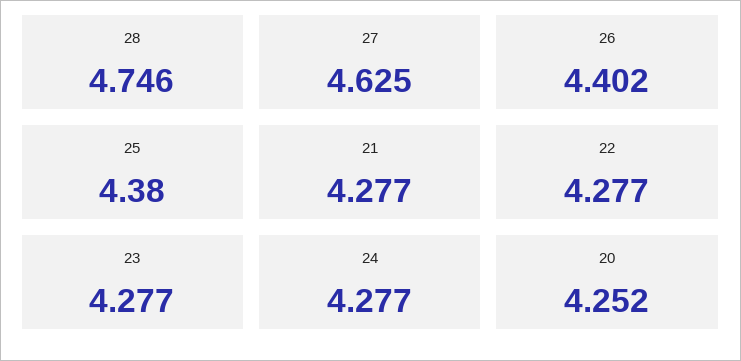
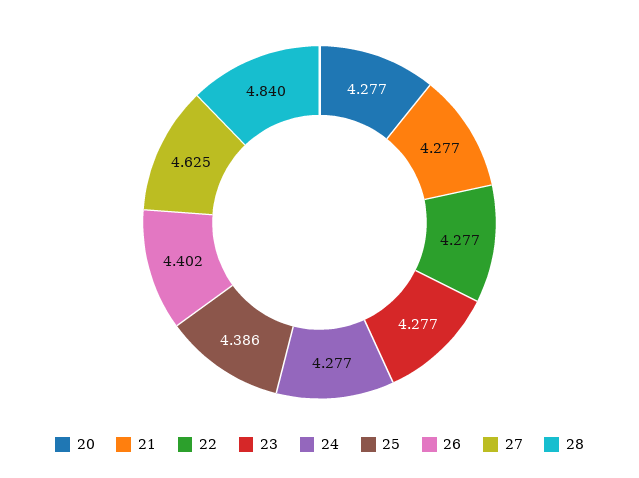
28: 4.746 -> 4.84
25: 4.38 -> 4.386
20: 4.252 -> 4.277

